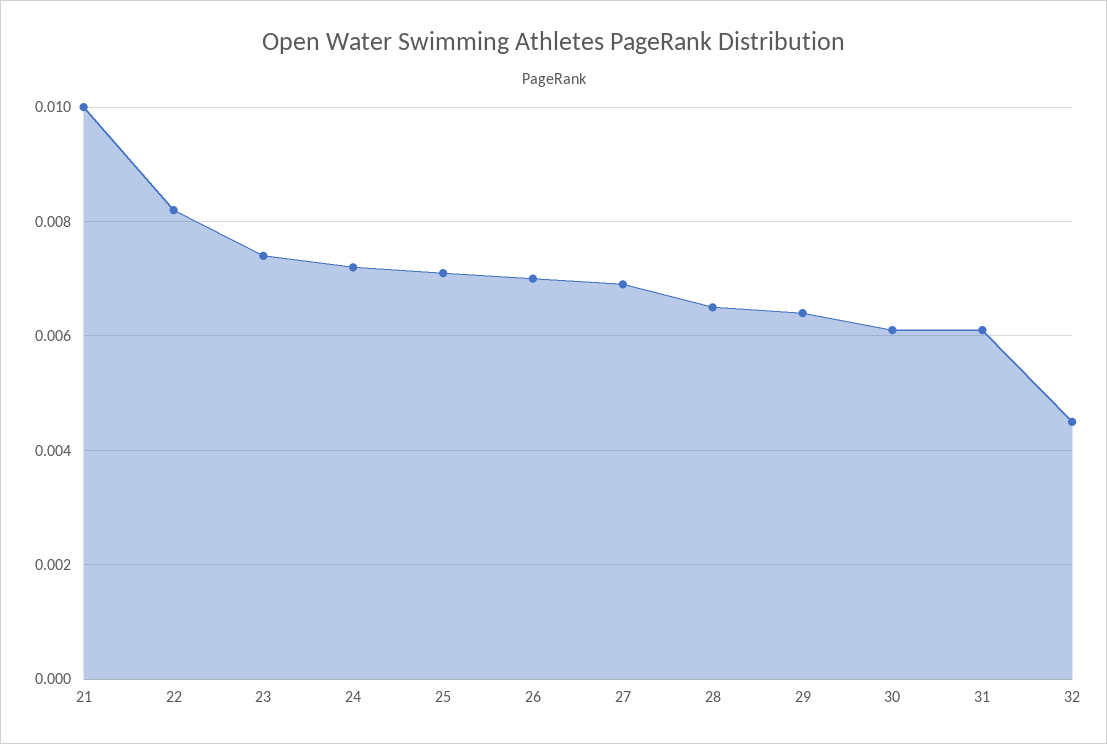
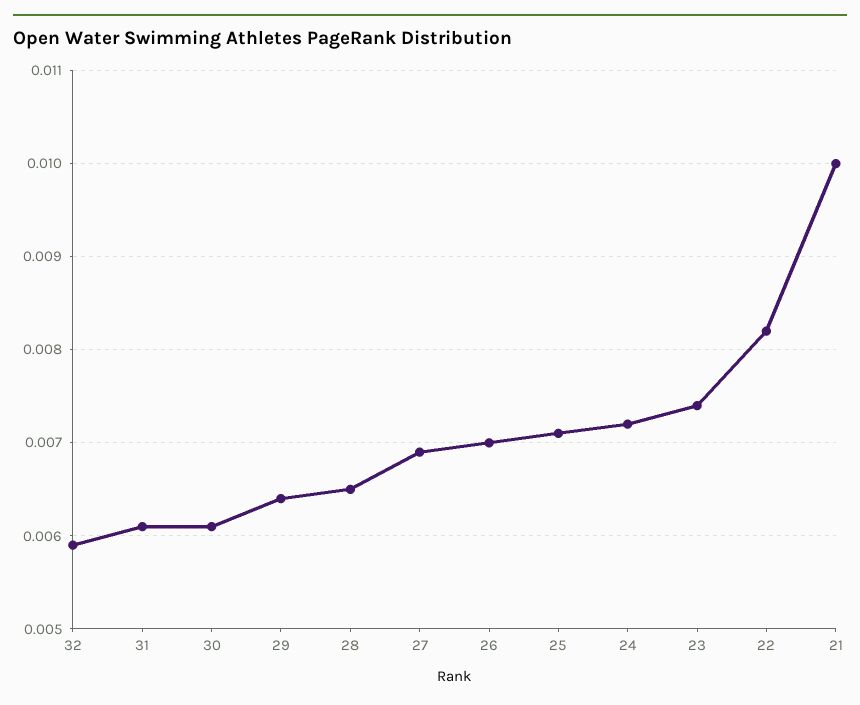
32: 0.0045 -> 0.0059

